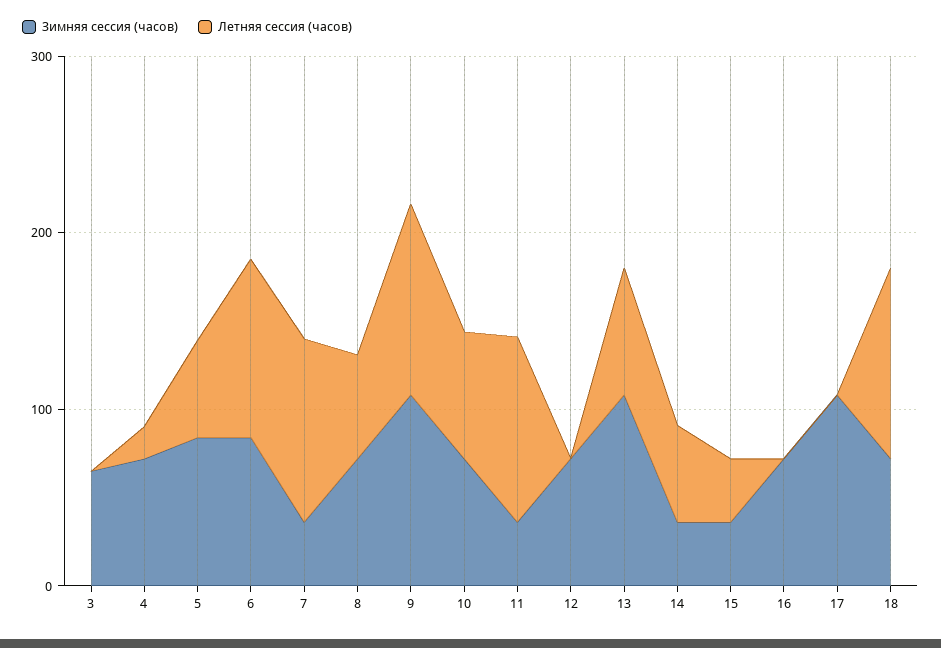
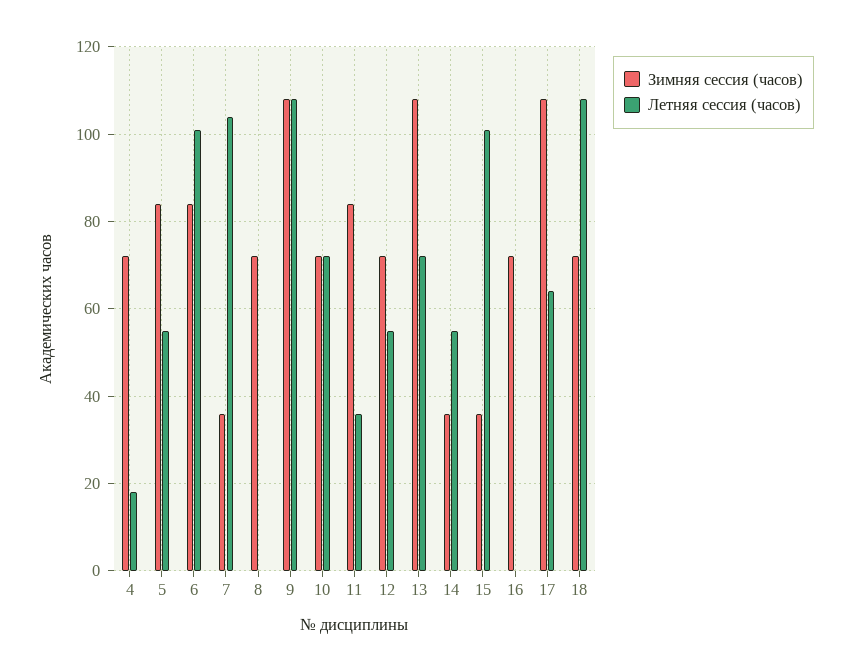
Зимняя сессия (часов), 3: 60 -> none
Летняя сессия (часов), 3: 0 -> none
Летняя сессия (часов), 8: 60 -> 0
Зимняя сессия (часов), 11: 40 -> 85
Летняя сессия (часов), 11: 100 -> 35
Летняя сессия (часов), 12: 0 -> 55
Летняя сессия (часов), 15: 40 -> 100
Летняя сессия (часов), 17: 0 -> 65

